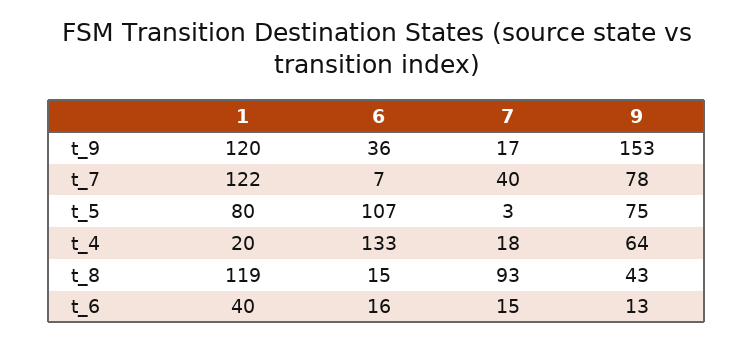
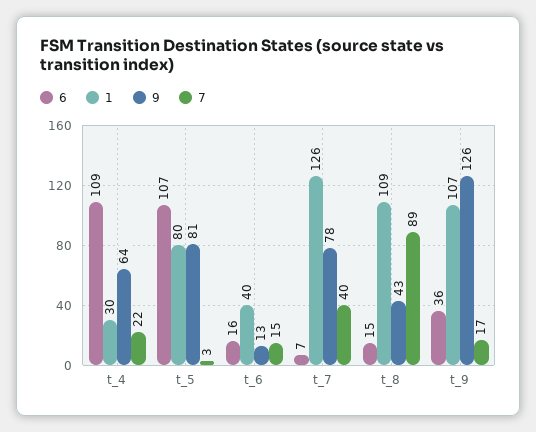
1, t_9: 120 -> 107
9, t_9: 153 -> 126
1, t_7: 122 -> 126
9, t_5: 75 -> 81
1, t_4: 20 -> 30
6, t_4: 133 -> 109
7, t_4: 18 -> 22
1, t_8: 119 -> 109
7, t_8: 93 -> 89

